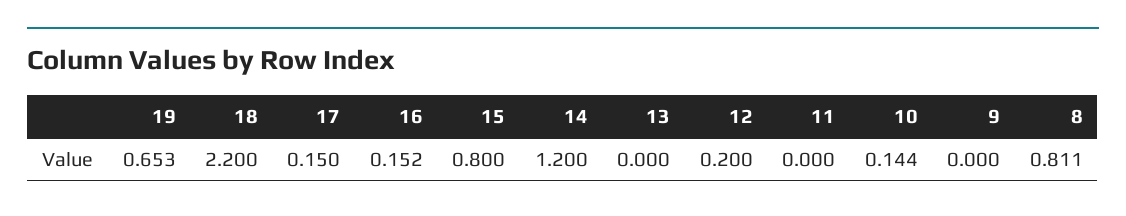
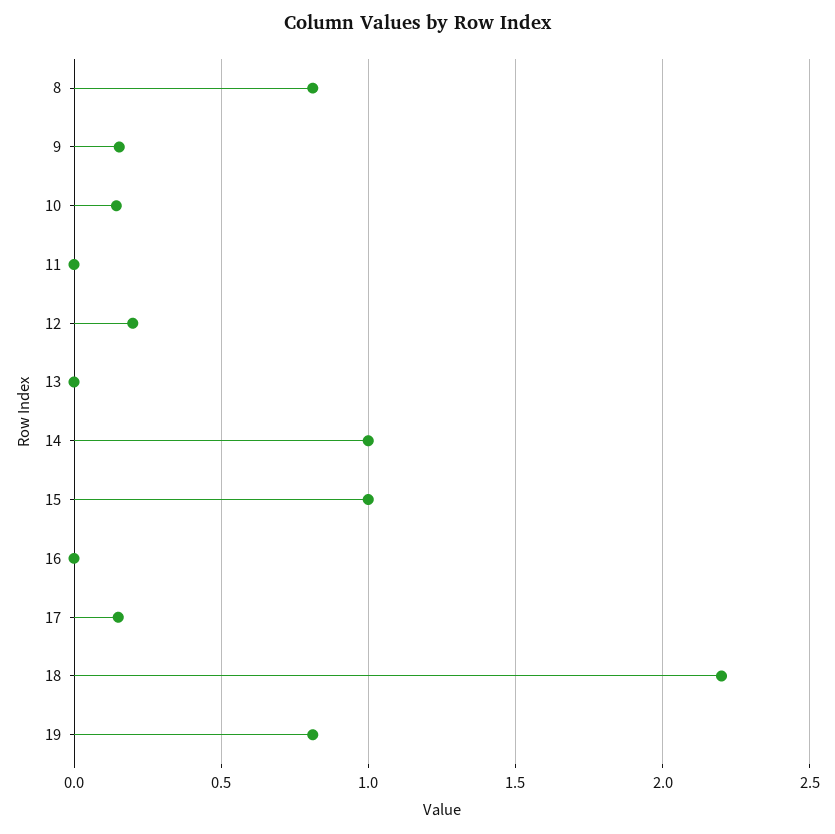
19: 0.653 -> 0.8
16: 0.152 -> 0
15: 0.8 -> 1
14: 1.2 -> 1
9: 0 -> 0.15

